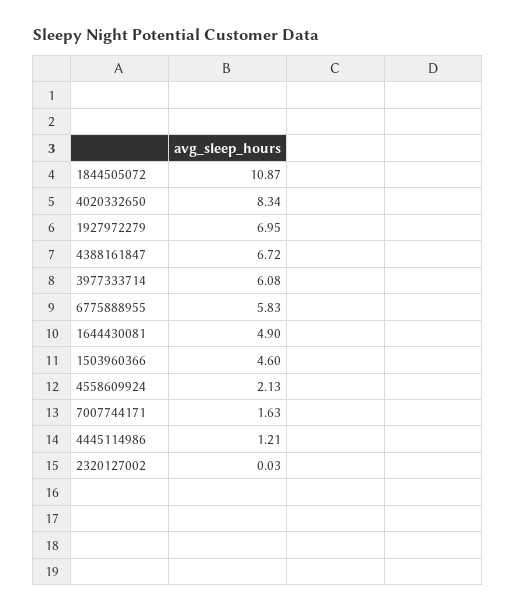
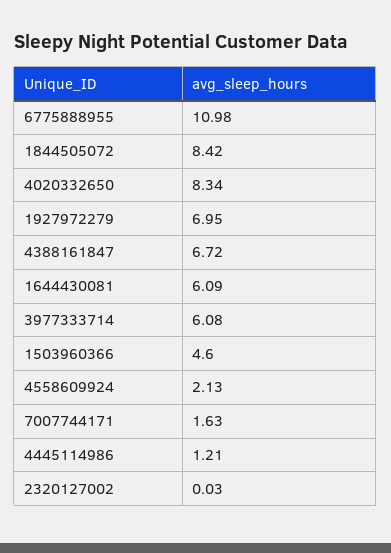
1844505072: 10.87 -> 8.42
6775888955: 5.83 -> 10.98
1644430081: 4.9 -> 6.09

